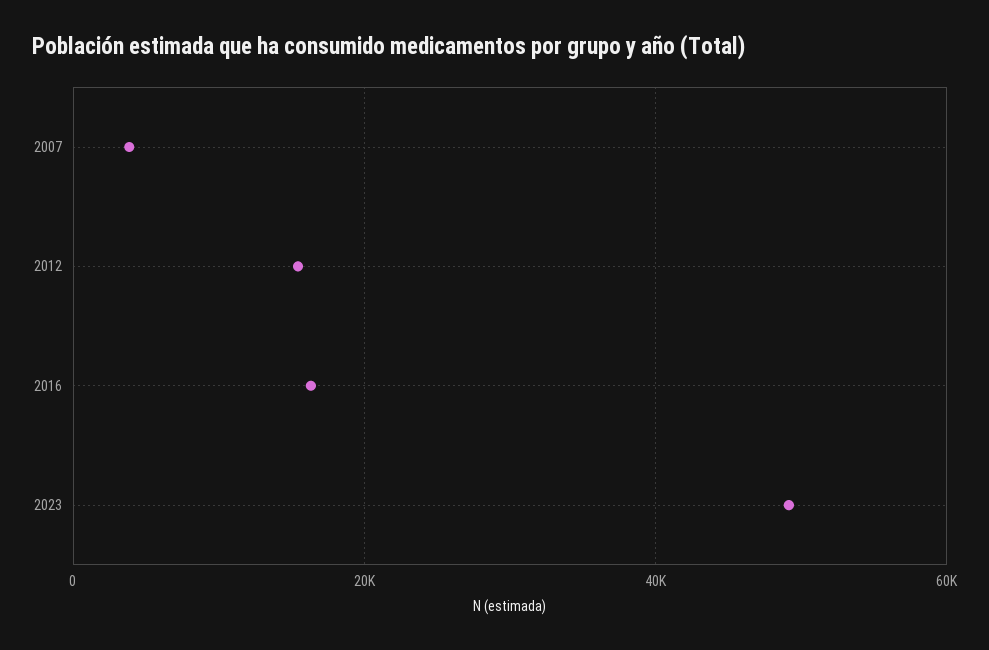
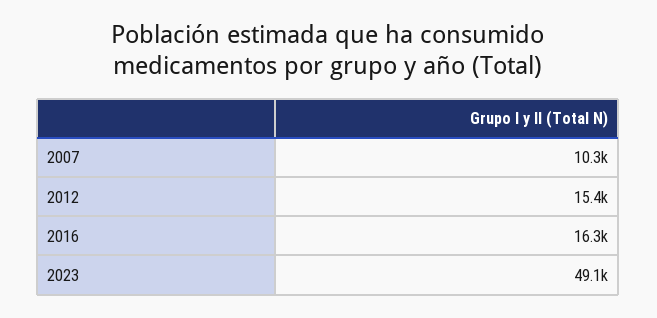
2007: 4000 -> 10300

